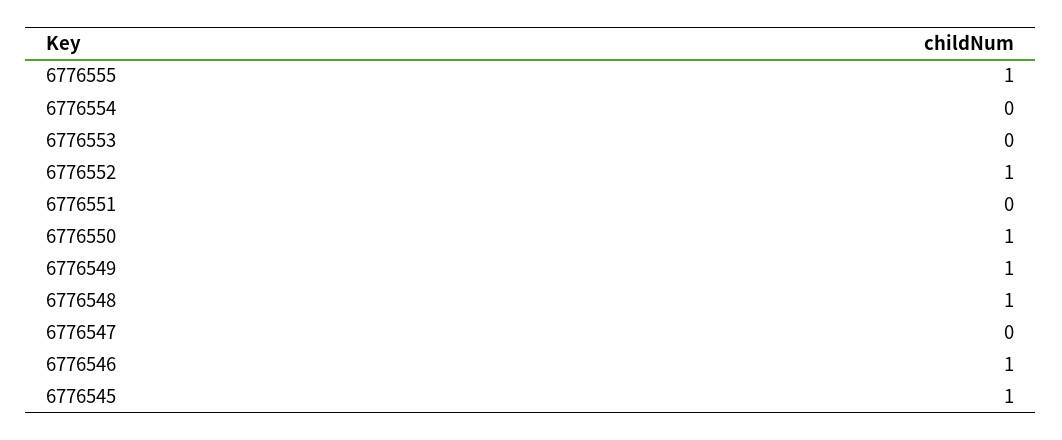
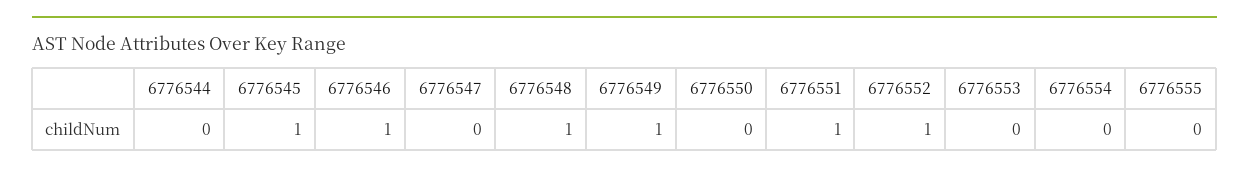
6776555: 1 -> 0
6776551: 0 -> 1
6776550: 1 -> 0
6776544: none -> 0

